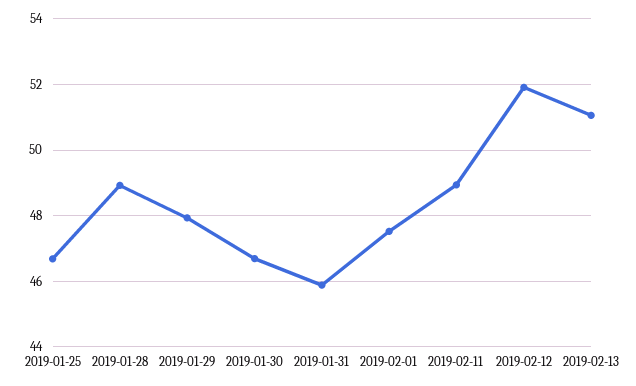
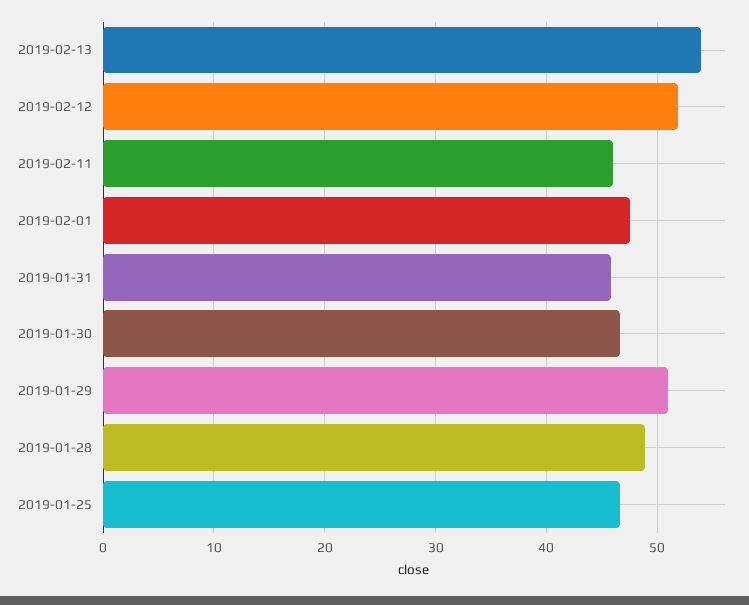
2019-01-29: 48 -> 51
2019-02-11: 49 -> 46
2019-02-13: 51 -> 54

